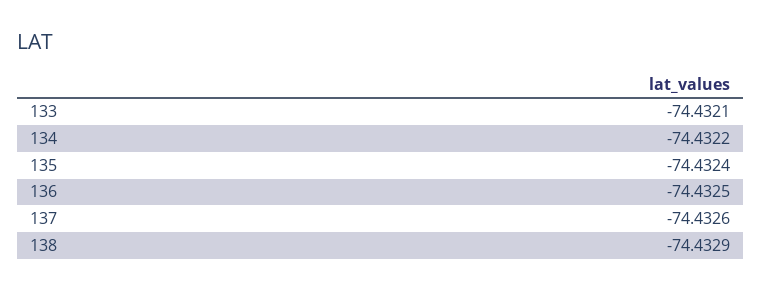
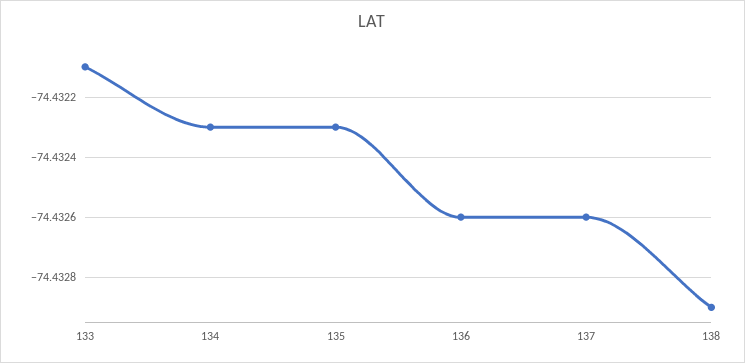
134: -74.4322 -> -74.4323
135: -74.4324 -> -74.4323
136: -74.4325 -> -74.4326

